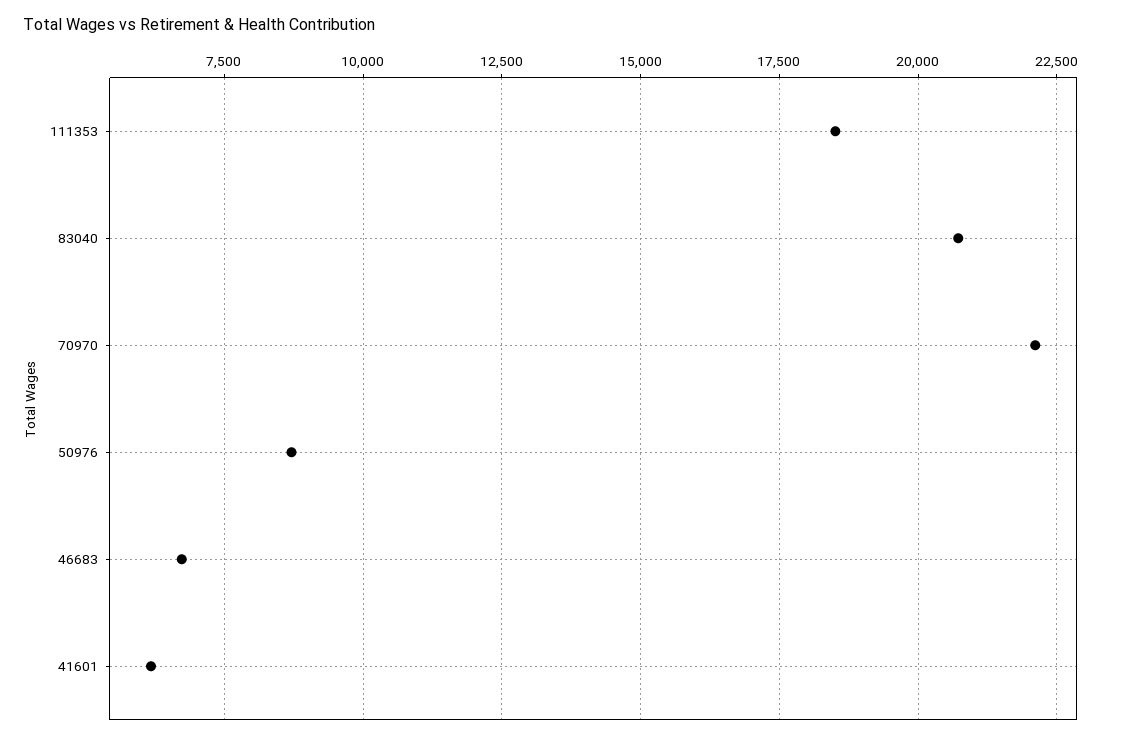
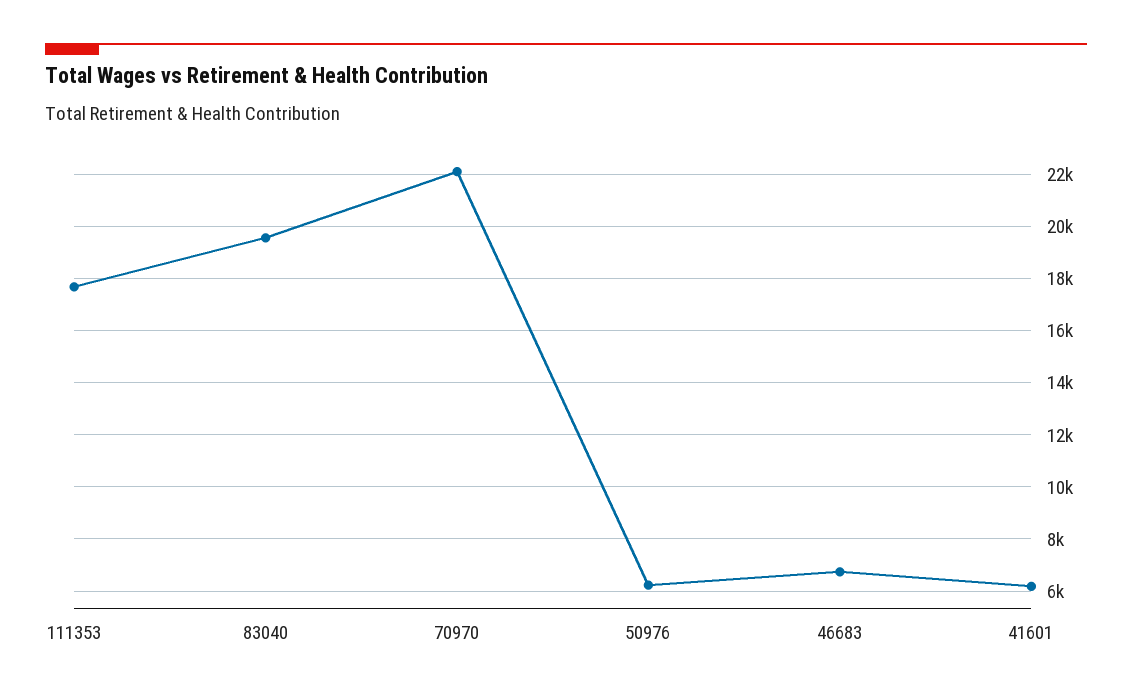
111353: 18500 -> 17750
83040: 20750 -> 19500
50976: 8750 -> 6250

